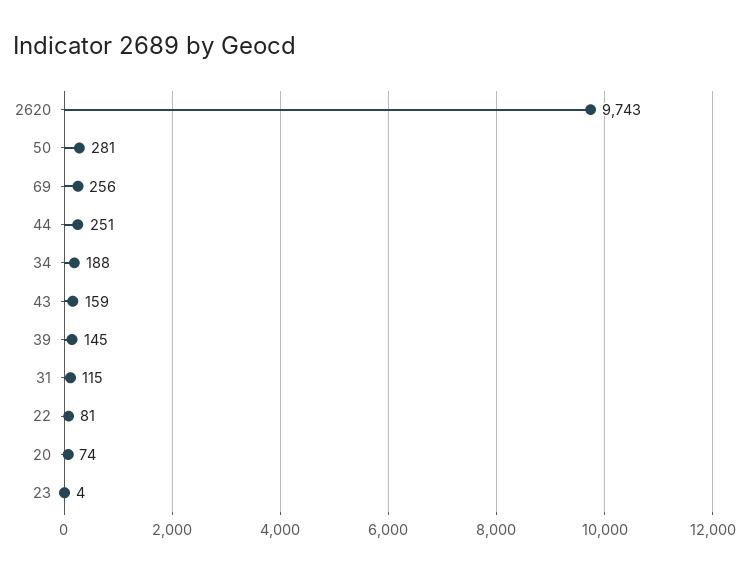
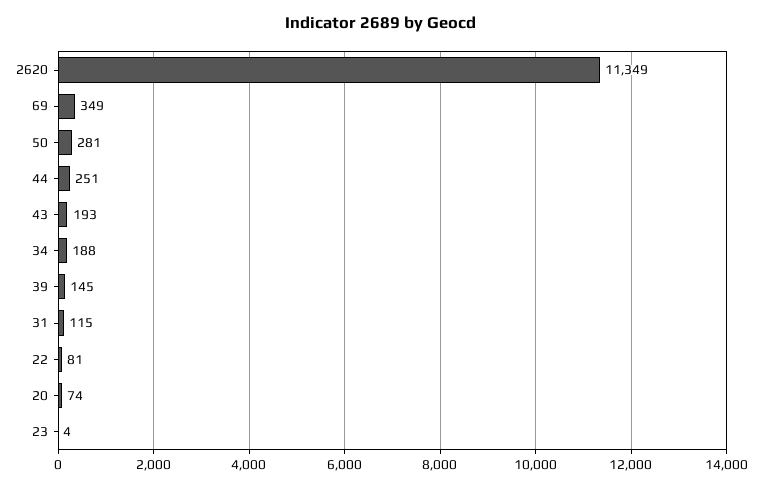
2620: 9743 -> 11349
69: 256 -> 349
43: 159 -> 193

